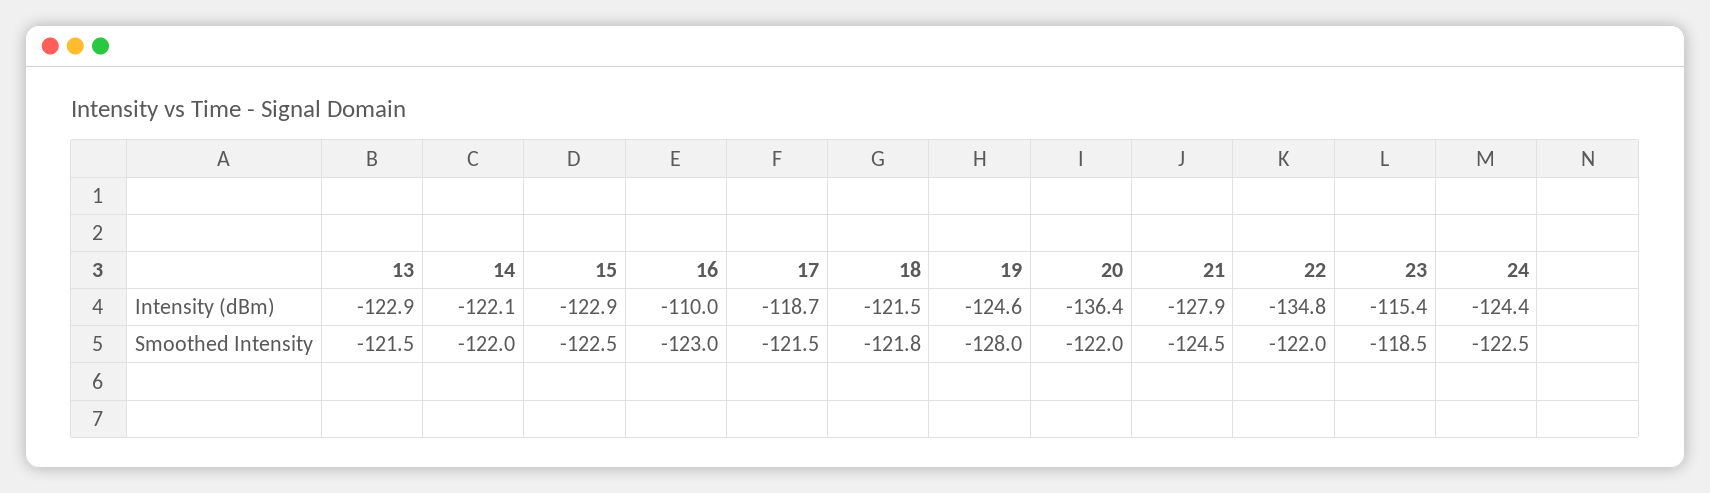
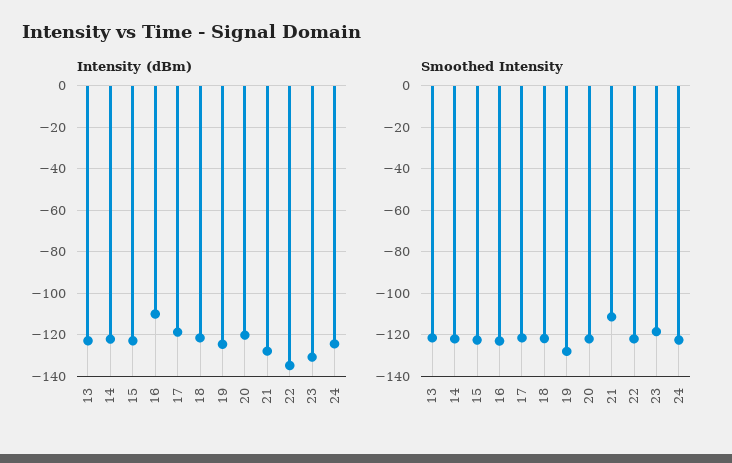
Intensity (dBm), 20: -136.4 -> -120
Intensity (dBm), 23: -115.4 -> -130
Smoothed Intensity, 21: -124.5 -> -110

